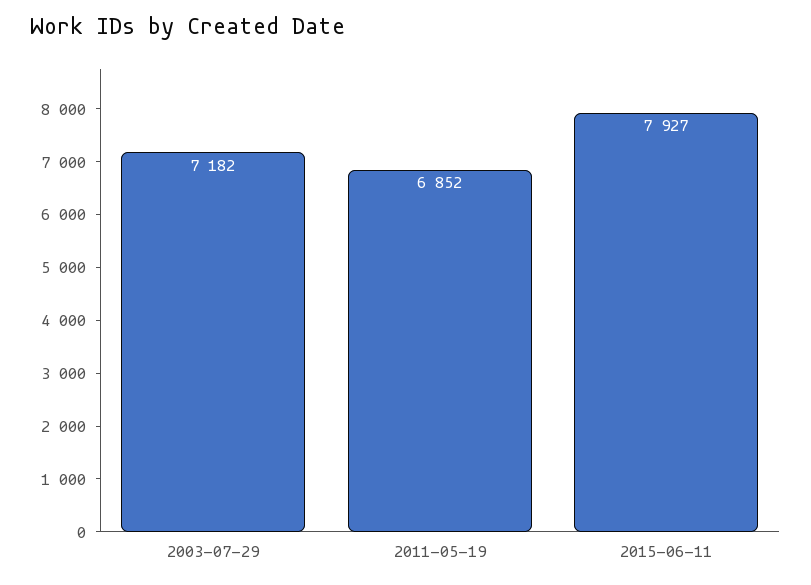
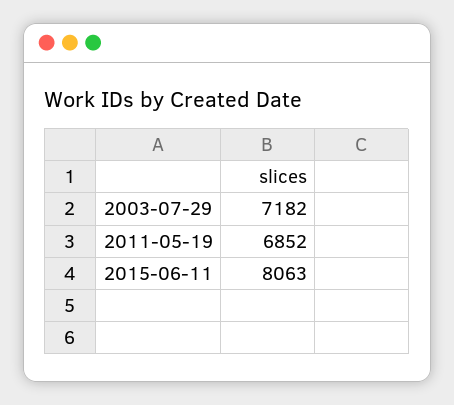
2015-06-11: 7927 -> 8063

